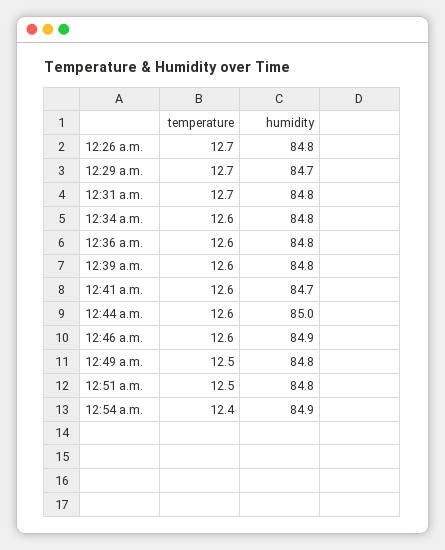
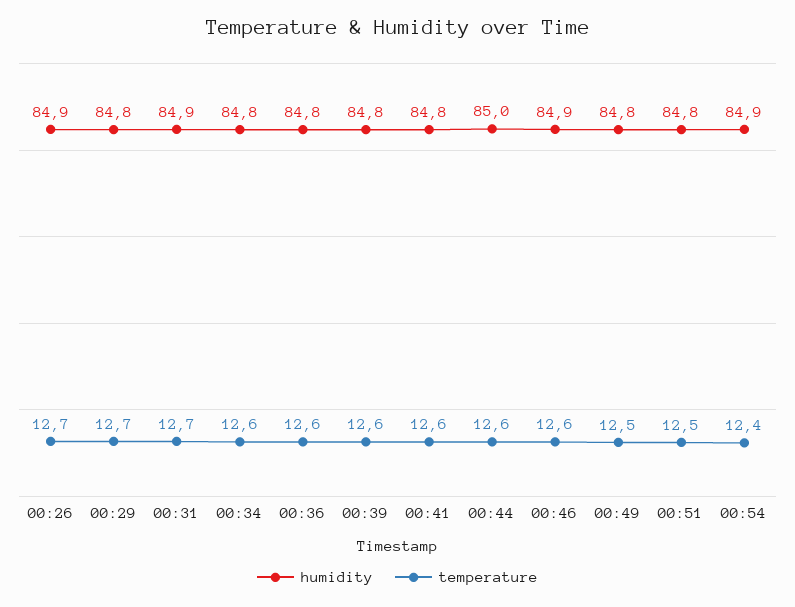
humidity, 12:26 a.m.: 84.8 -> 84.9
humidity, 12:29 a.m.: 84.7 -> 84.8
humidity, 12:31 a.m.: 84.8 -> 84.9
humidity, 12:41 a.m.: 84.7 -> 84.8

